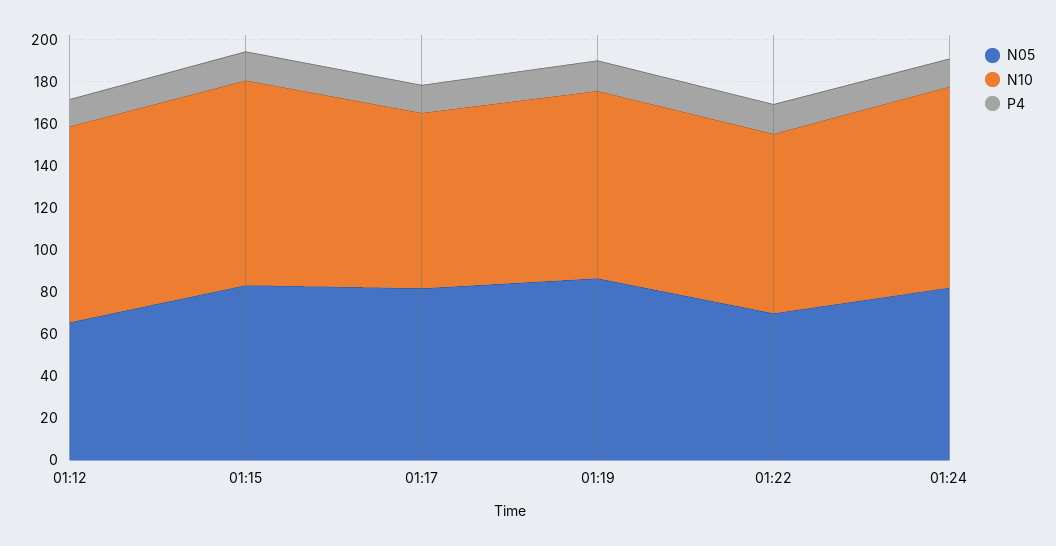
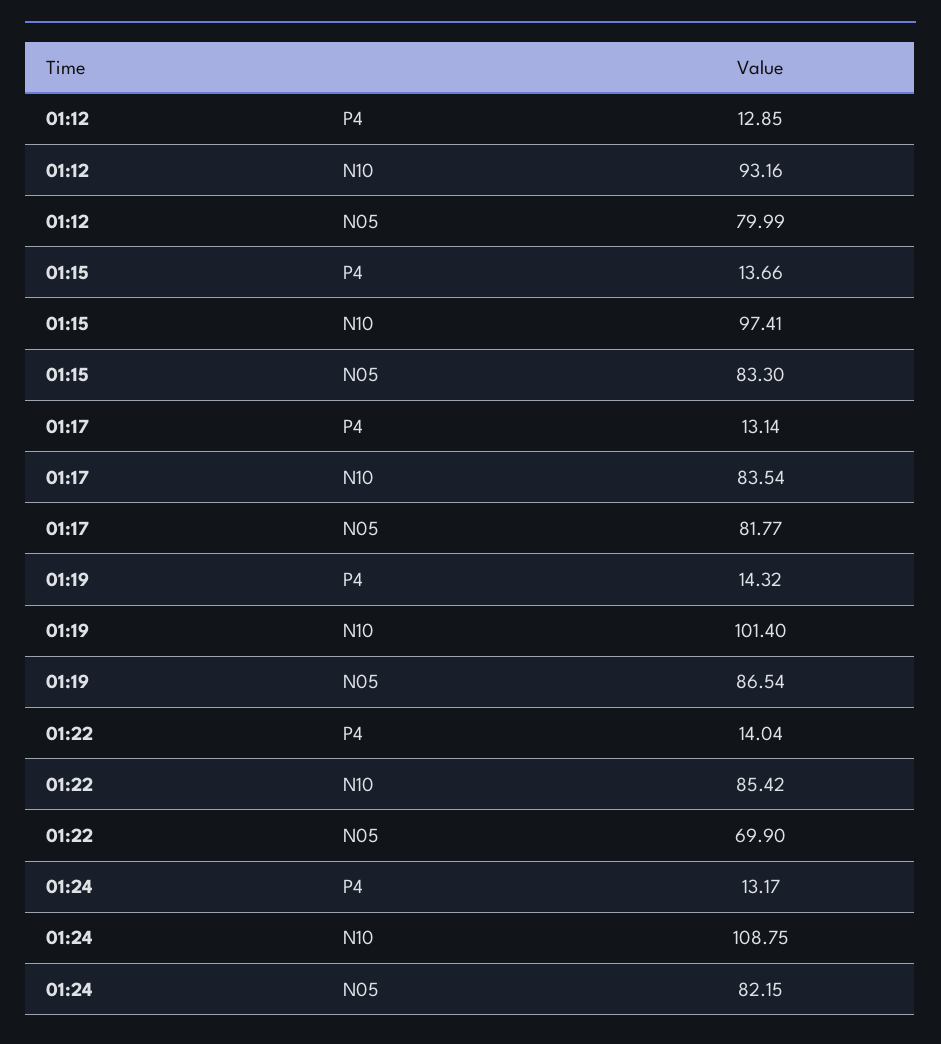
N05, 01:12: 65 -> 79.99
N10, 01:19: 90 -> 101.4
N10, 01:24: 95 -> 108.75

